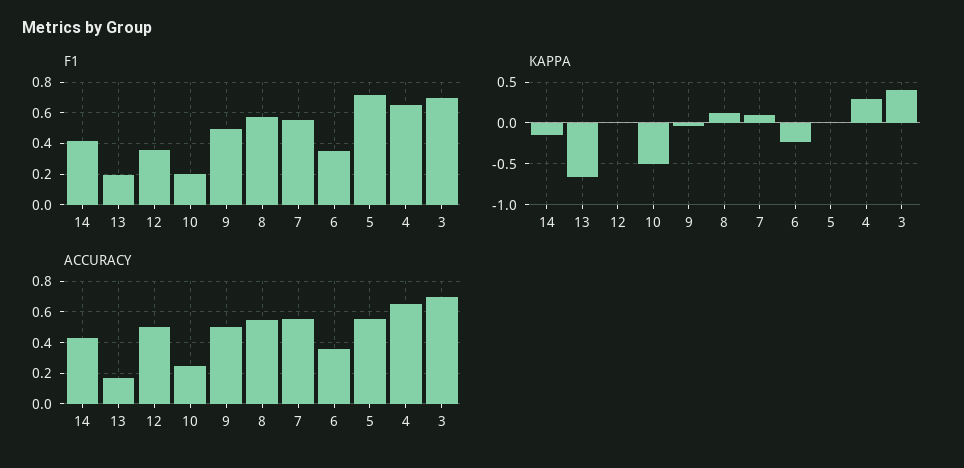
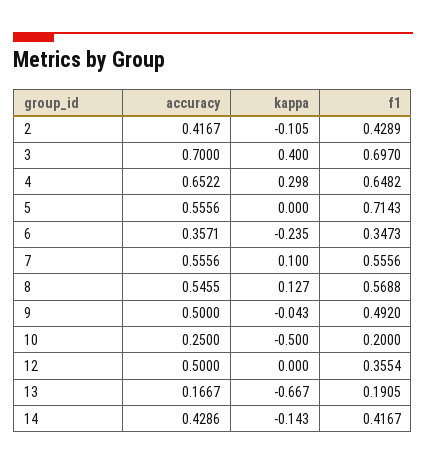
ACCURACY, 2: none -> 0.4167
KAPPA, 2: none -> -0.105
F1, 2: none -> 0.4289

